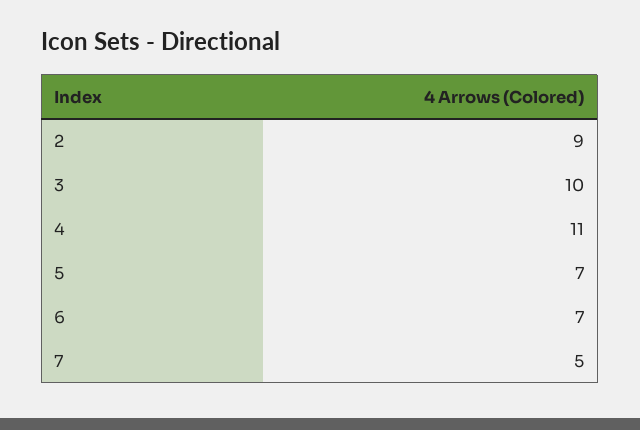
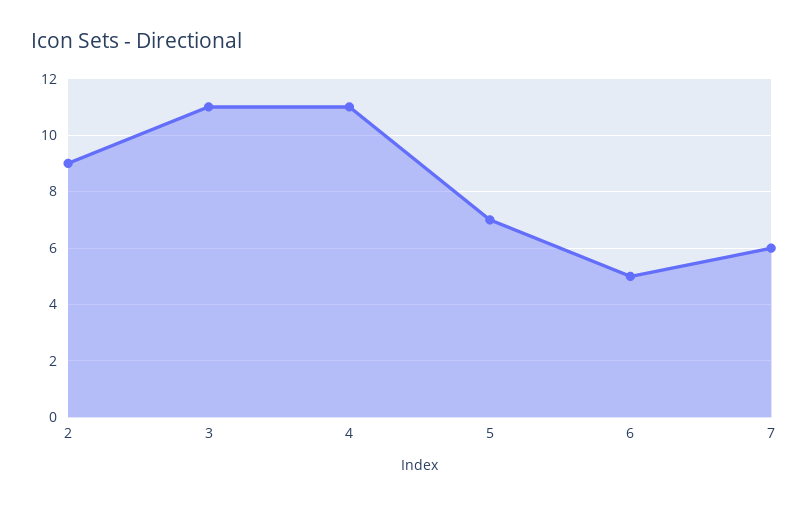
3: 10 -> 11
6: 7 -> 5
7: 5 -> 6

